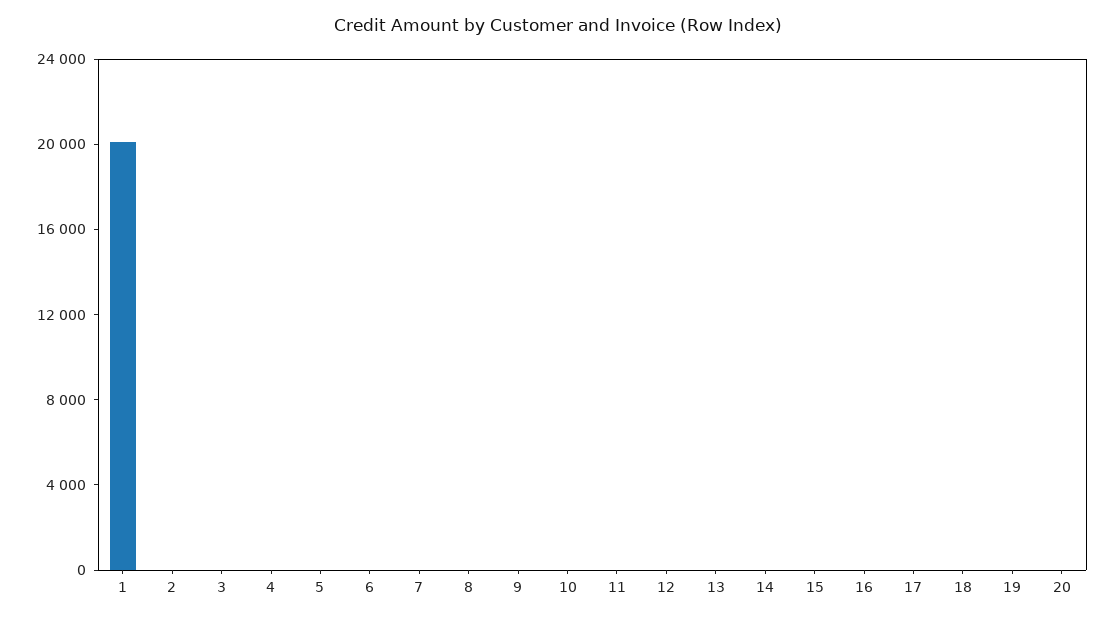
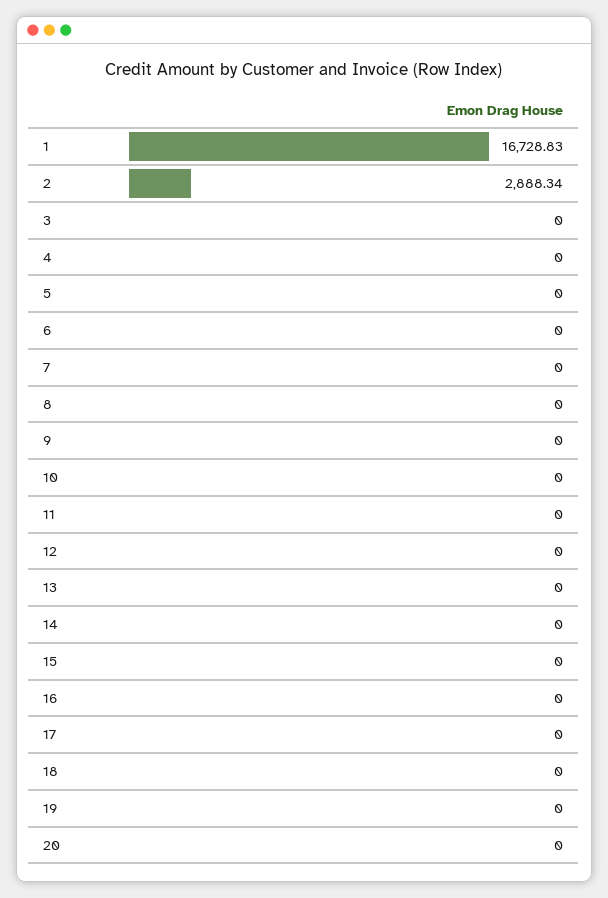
1: 20000 -> 16728.83
2: 0 -> 2888.34

